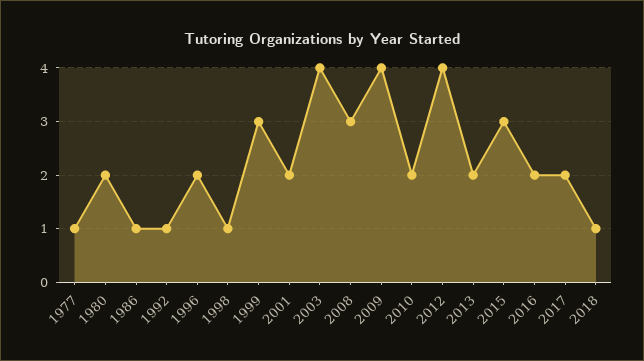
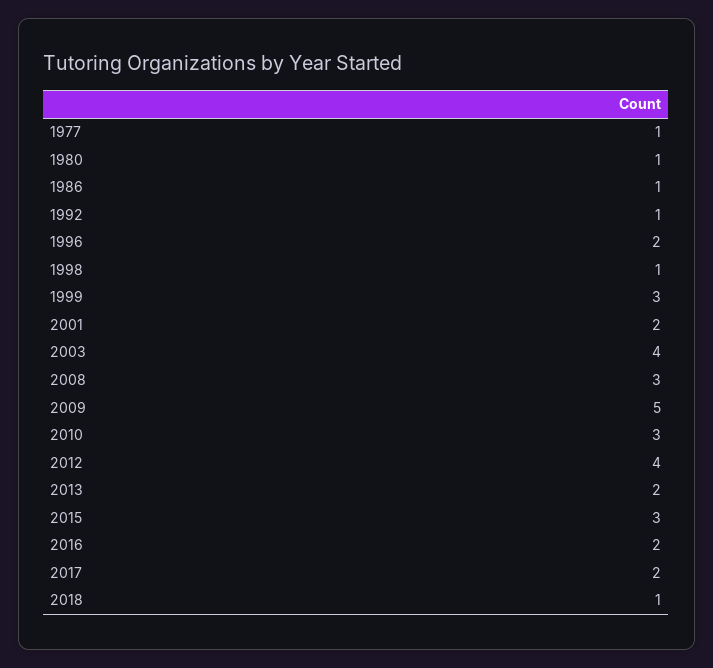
1980: 2 -> 1
2009: 4 -> 5
2010: 2 -> 3

